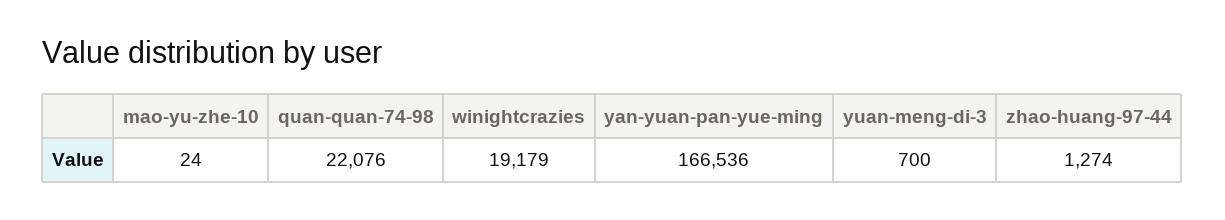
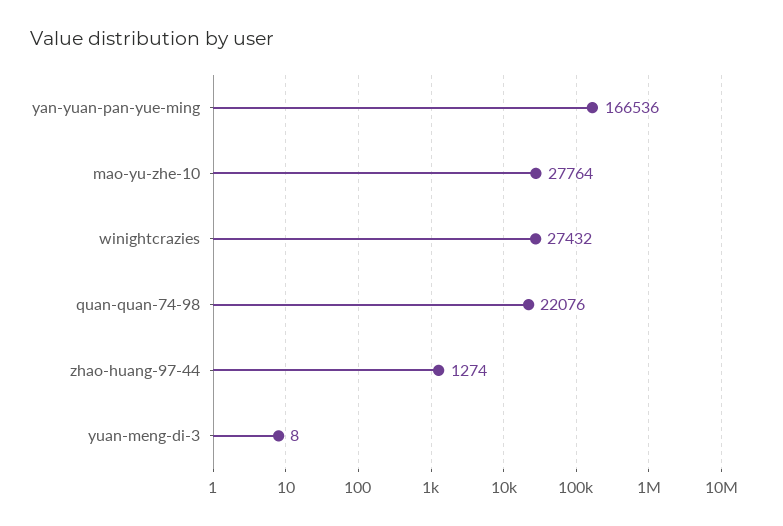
mao-yu-zhe-10: 24 -> 27764
winightcrazies: 19179 -> 27432
yuan-meng-di-3: 700 -> 8

